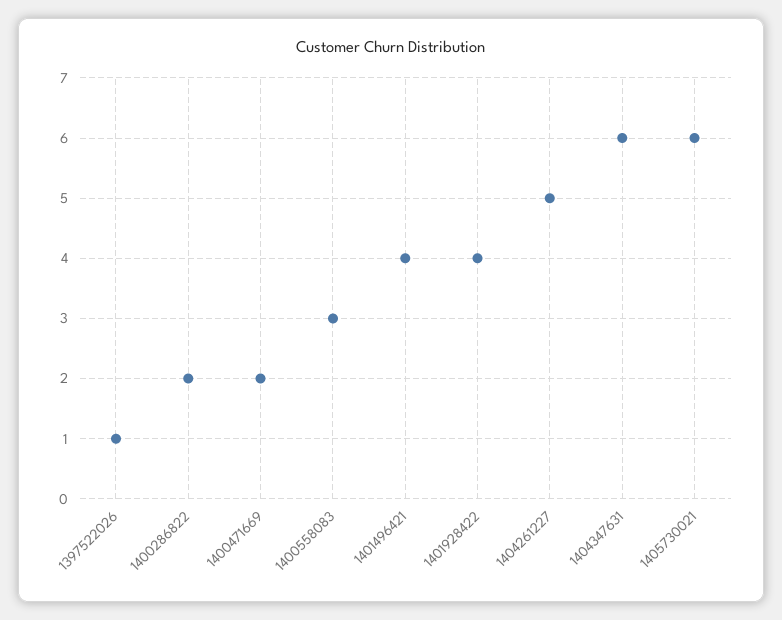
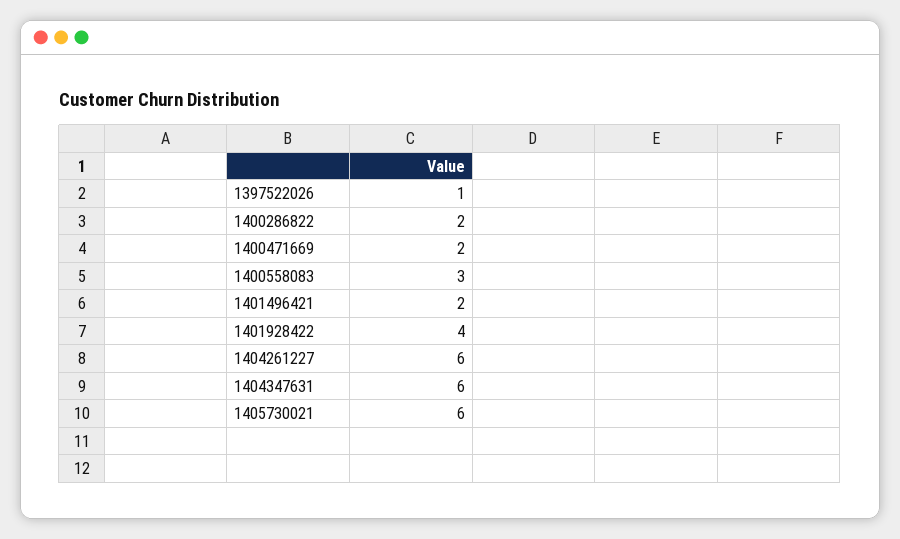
1401496421: 4 -> 2
1404261227: 5 -> 6

